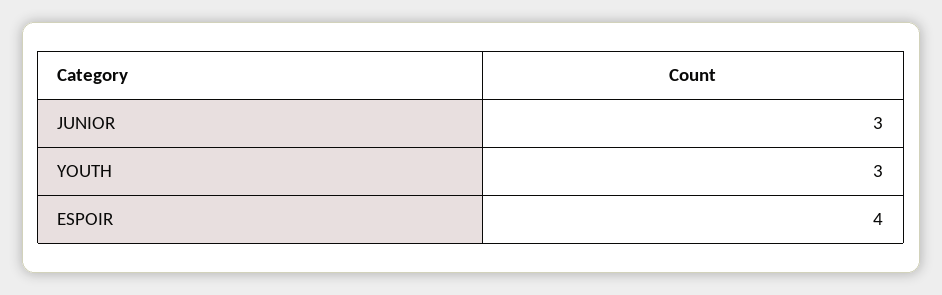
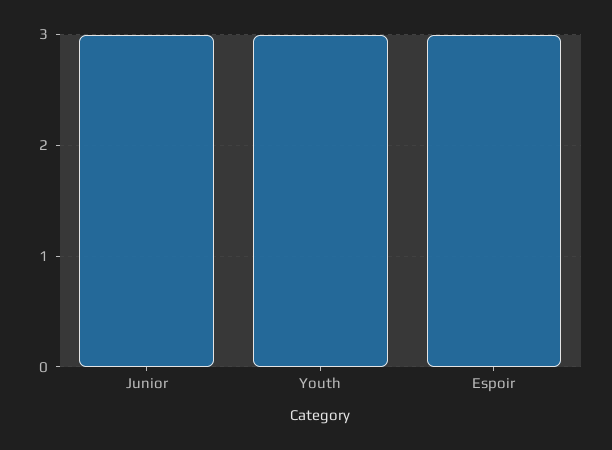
ESPOIR: 4 -> 3

